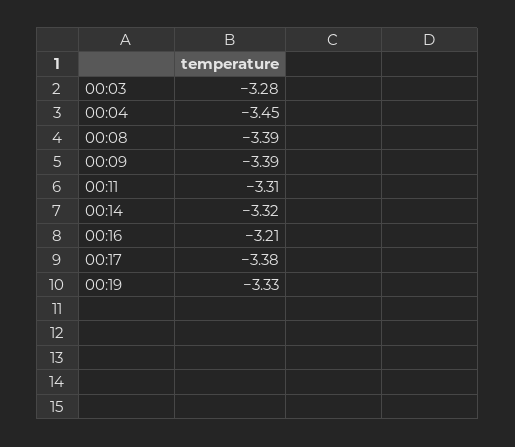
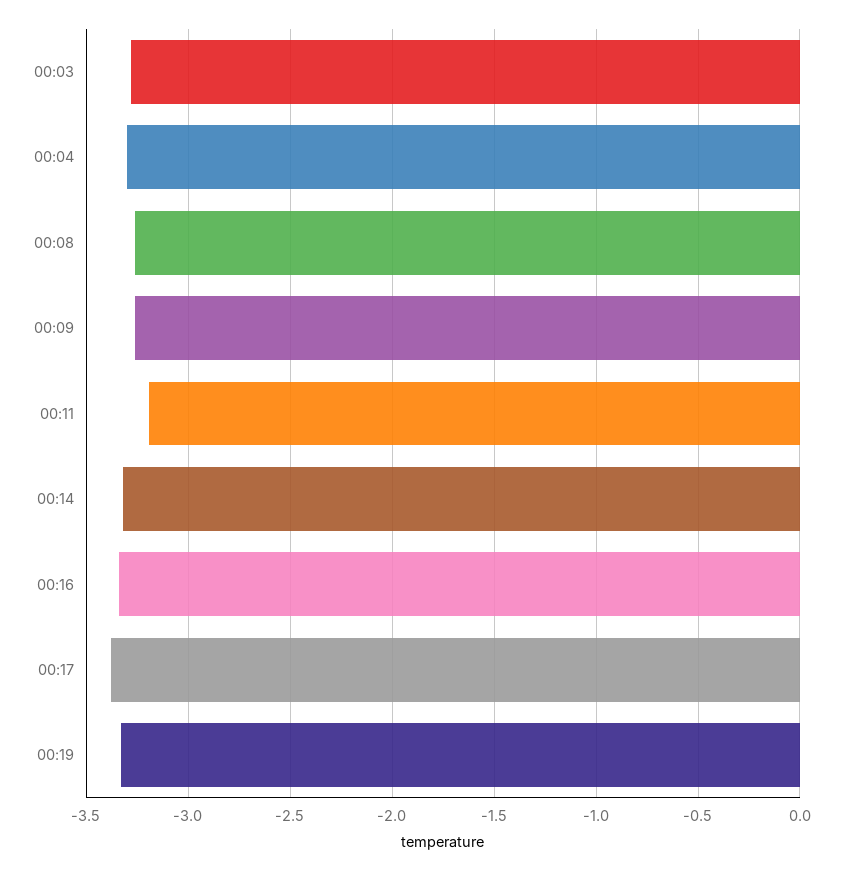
00:04: -3.45 -> -3.3
00:08: -3.39 -> -3.25
00:09: -3.39 -> -3.25
00:11: -3.31 -> -3.2
00:16: -3.21 -> -3.35

